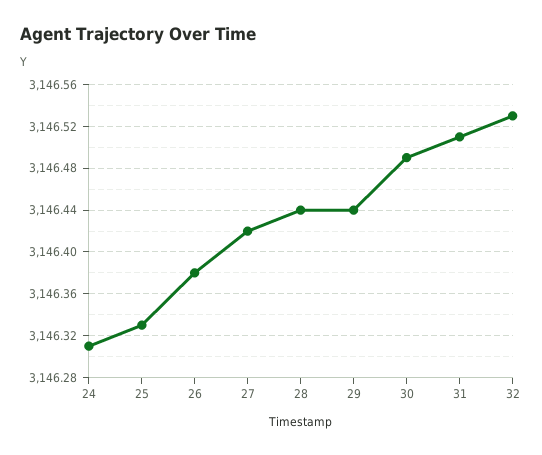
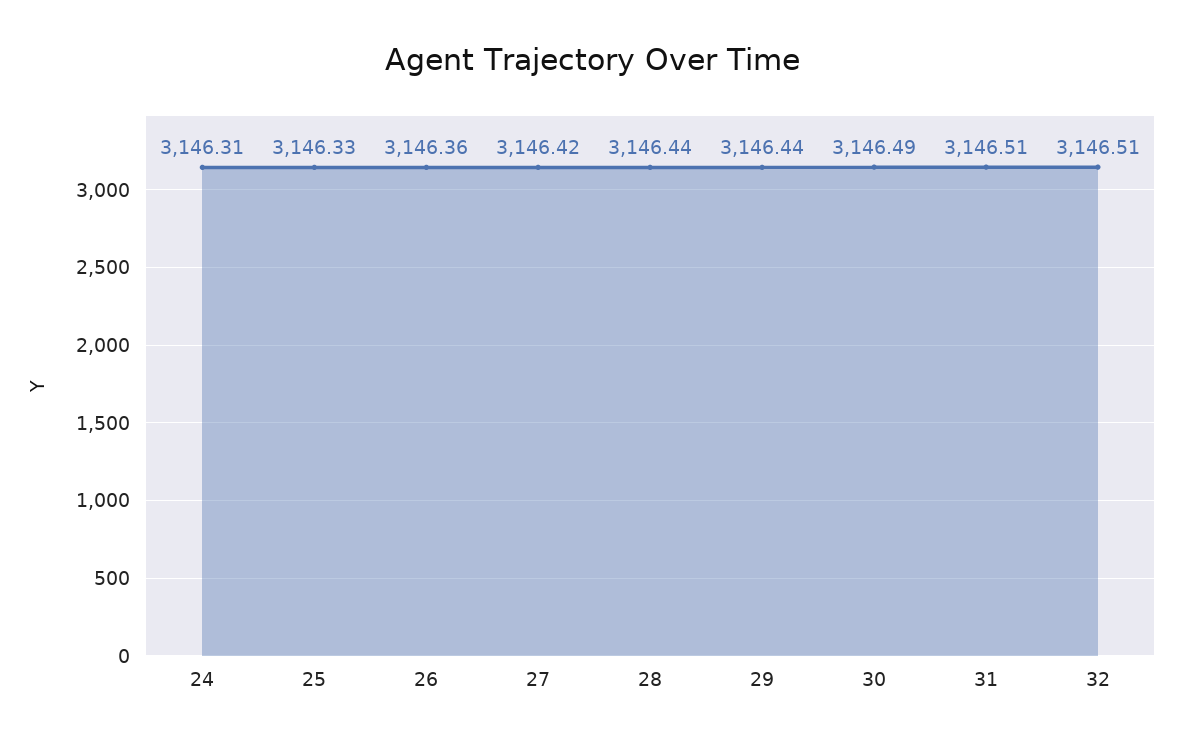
26: 3146.38 -> 3146.36
32: 3146.53 -> 3146.51

